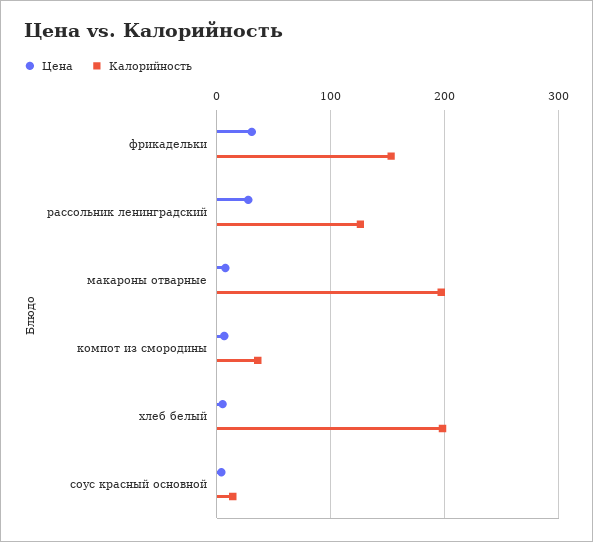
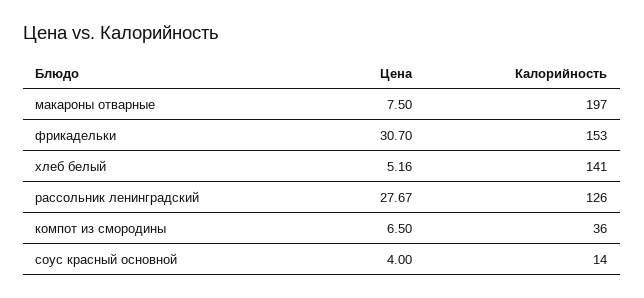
Калорийность, хлеб белый: 200 -> 141

